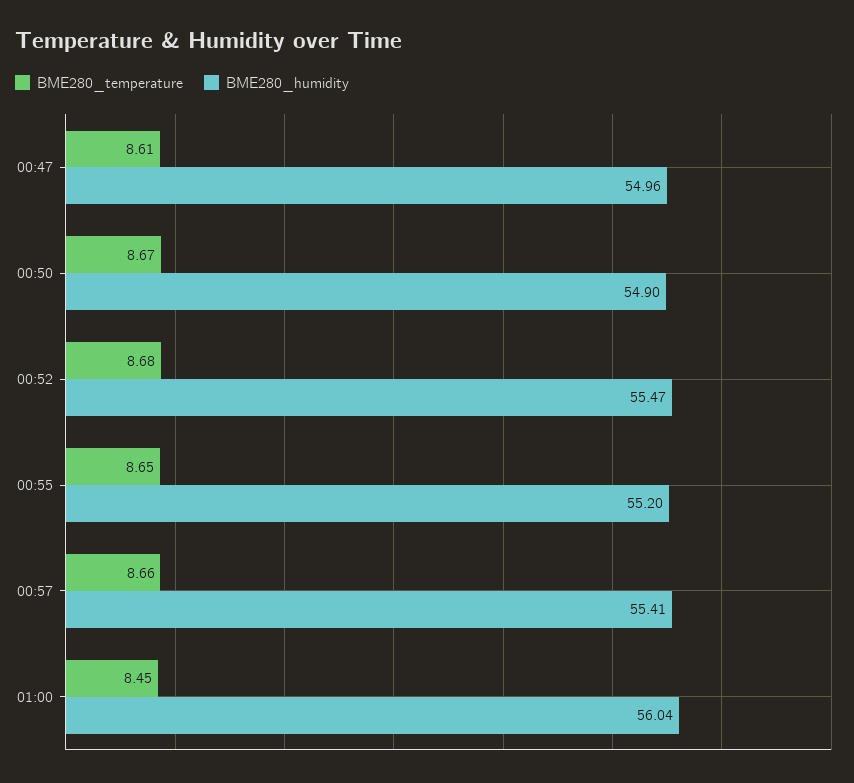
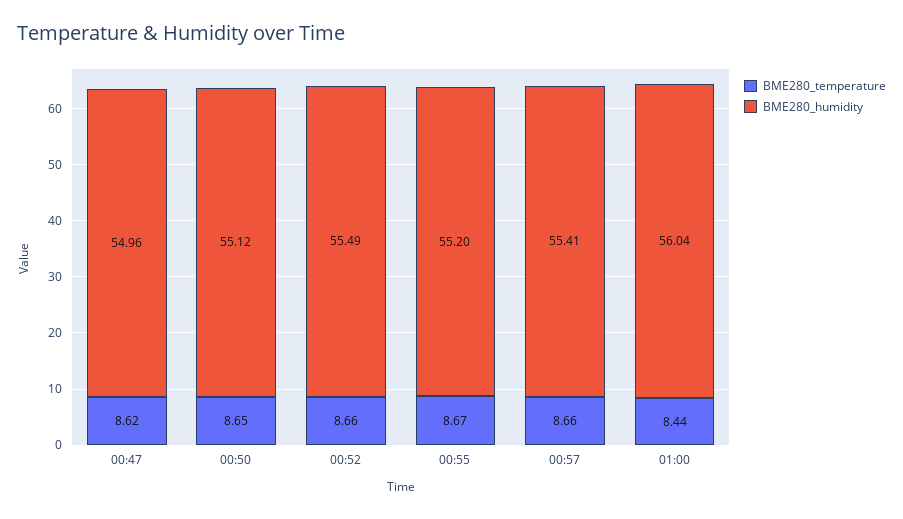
BME280_temperature, 00:47: 8.61 -> 8.62
BME280_temperature, 00:50: 8.67 -> 8.65
BME280_humidity, 00:50: 54.9 -> 55.12
BME280_temperature, 00:52: 8.68 -> 8.66
BME280_humidity, 00:52: 55.47 -> 55.49
BME280_temperature, 00:55: 8.65 -> 8.67
BME280_temperature, 01:00: 8.45 -> 8.44

